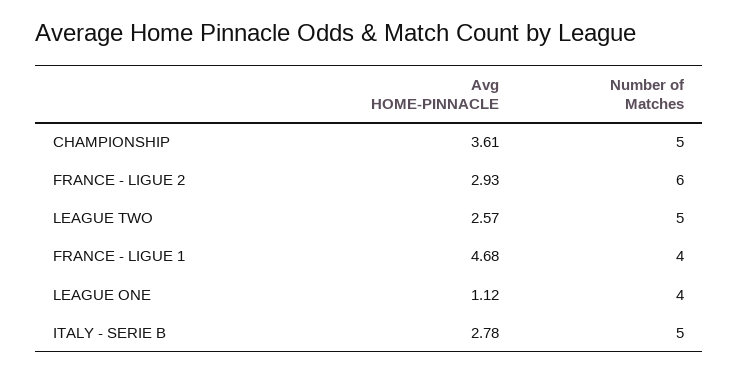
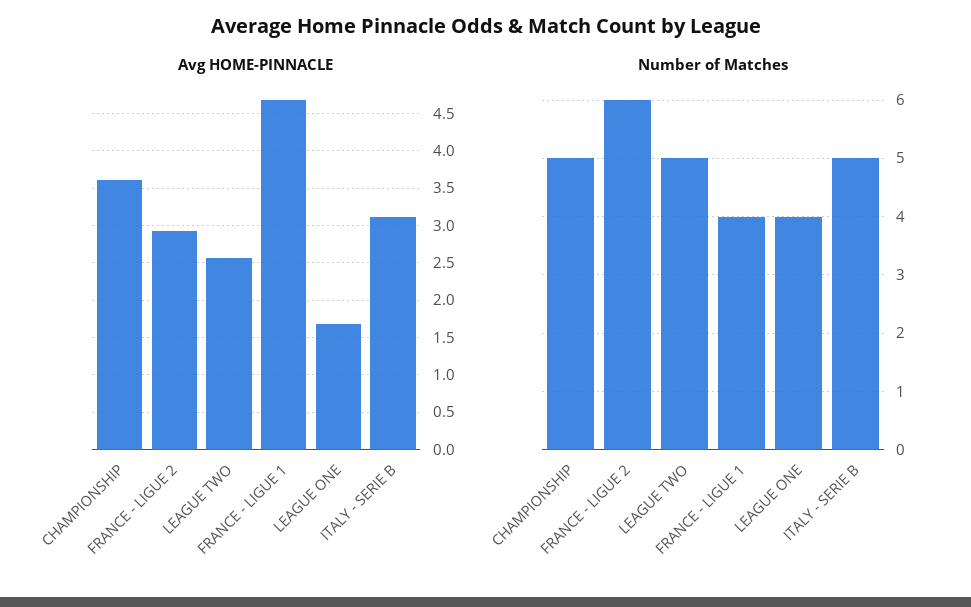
Avg HOME-PINNACLE, LEAGUE ONE: 1.12 -> 1.7
Avg HOME-PINNACLE, ITALY - SERIE B: 2.78 -> 3.1

